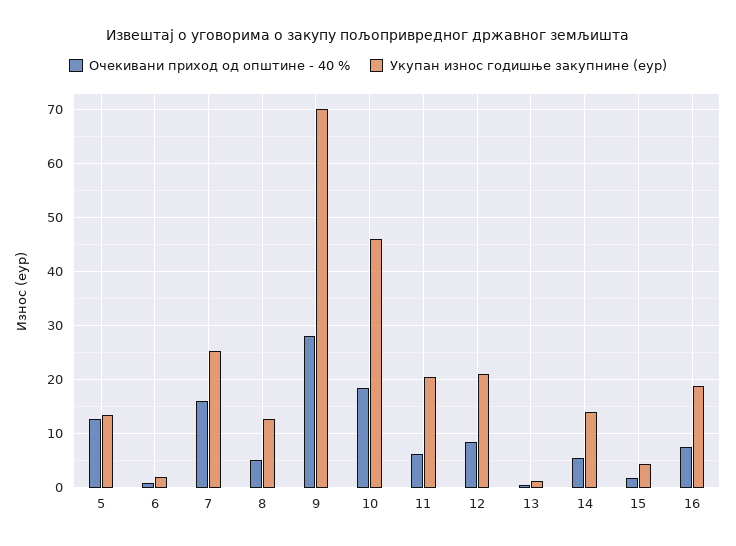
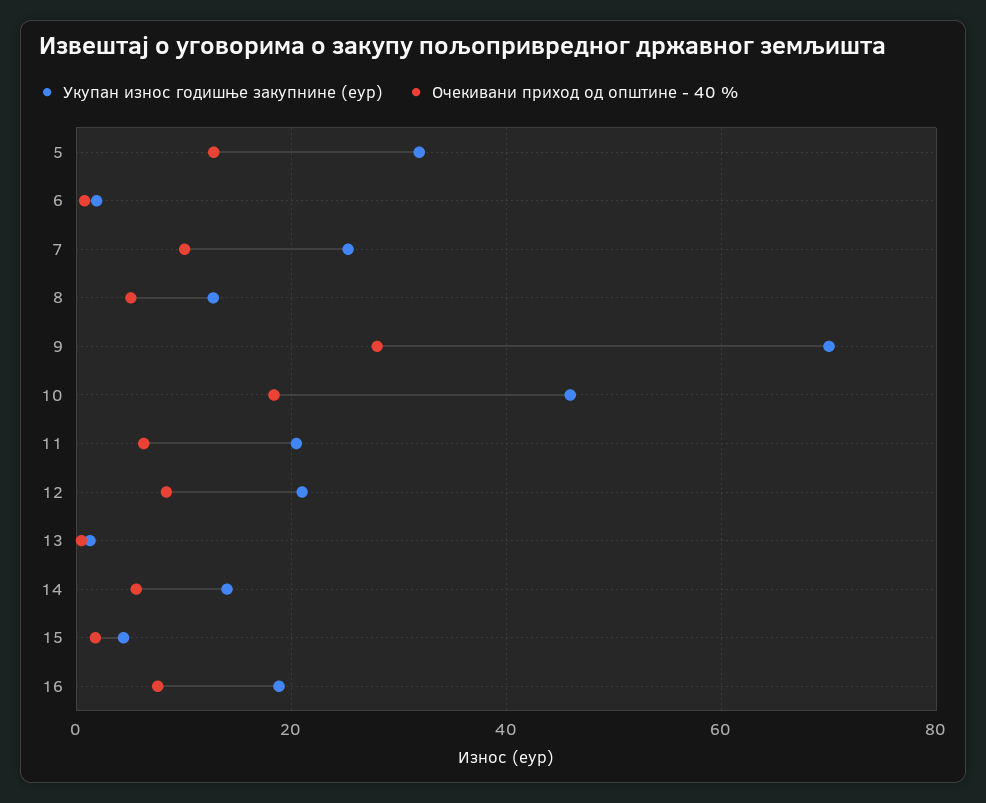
Укупан износ годишње закупнине (еур), 5: 14 -> 32
Очекивани приход од општине - 40 %, 7: 16 -> 10

